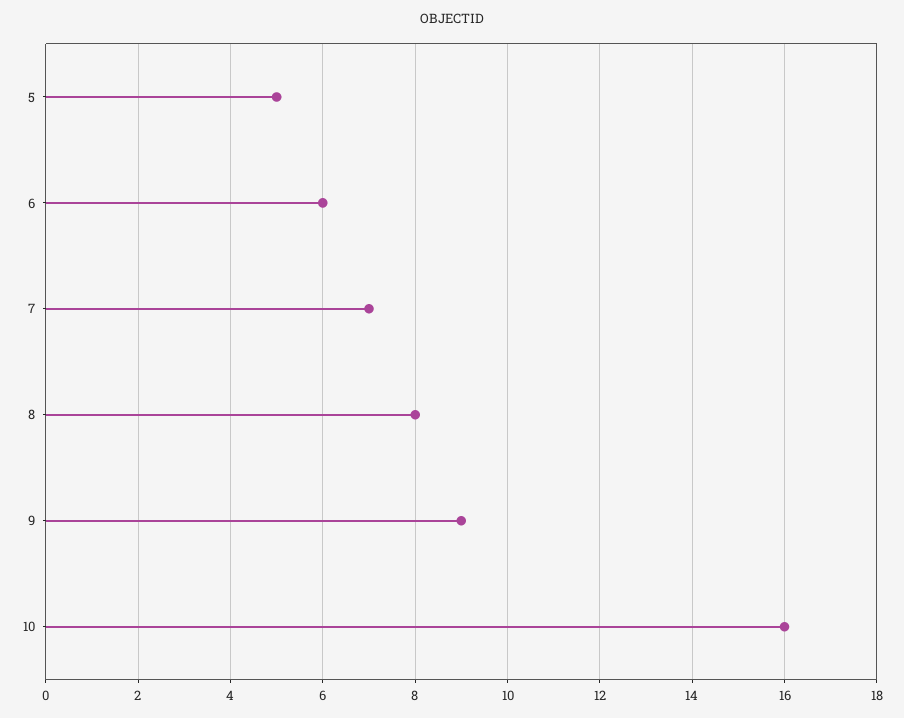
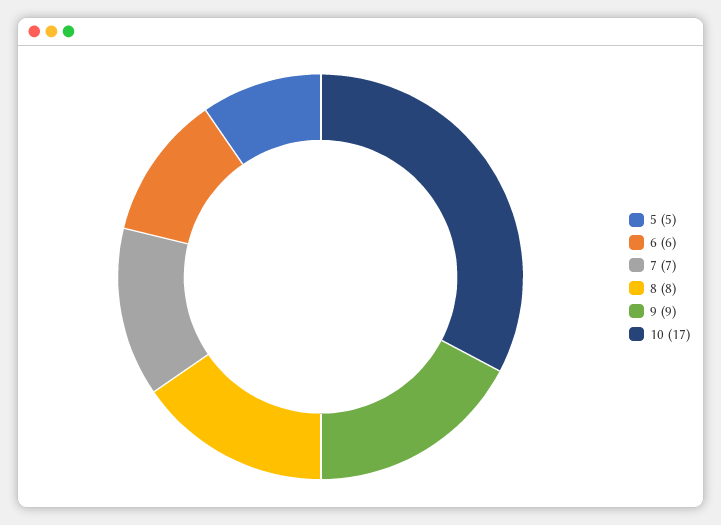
10: 16 -> 17

